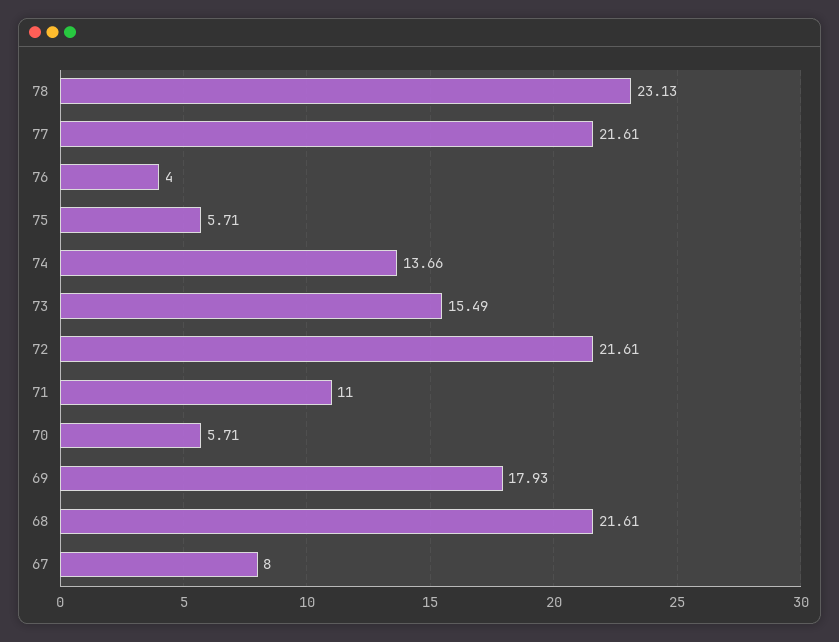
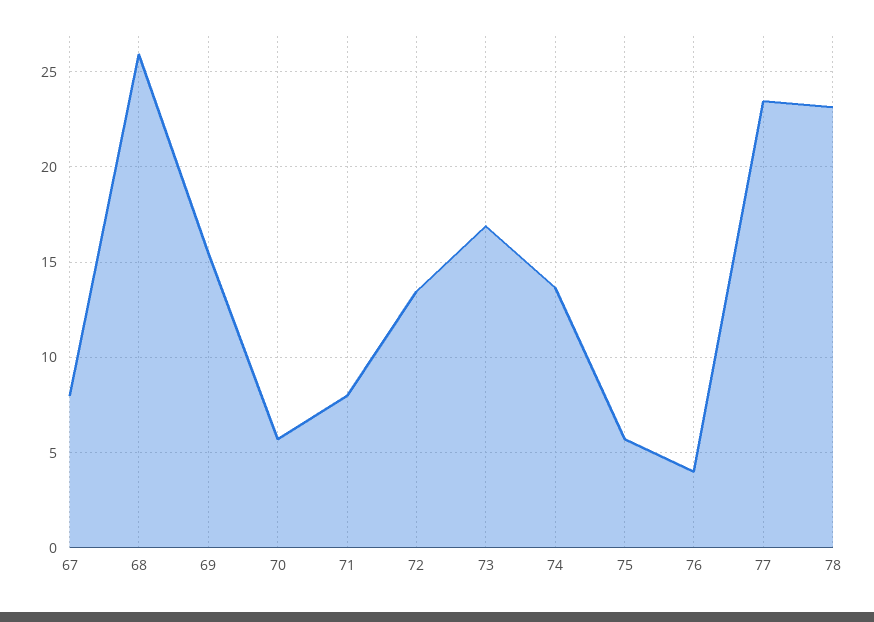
77: 21.61 -> 23.5
73: 15.49 -> 17
72: 21.61 -> 13.5
71: 11 -> 8
69: 17.93 -> 15.5
68: 21.61 -> 26

